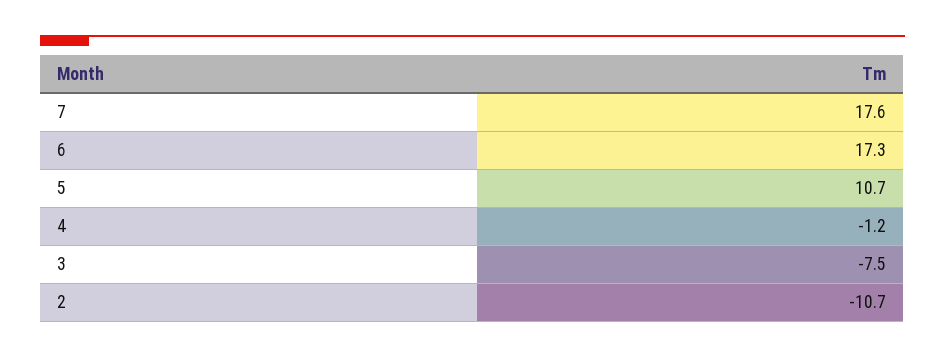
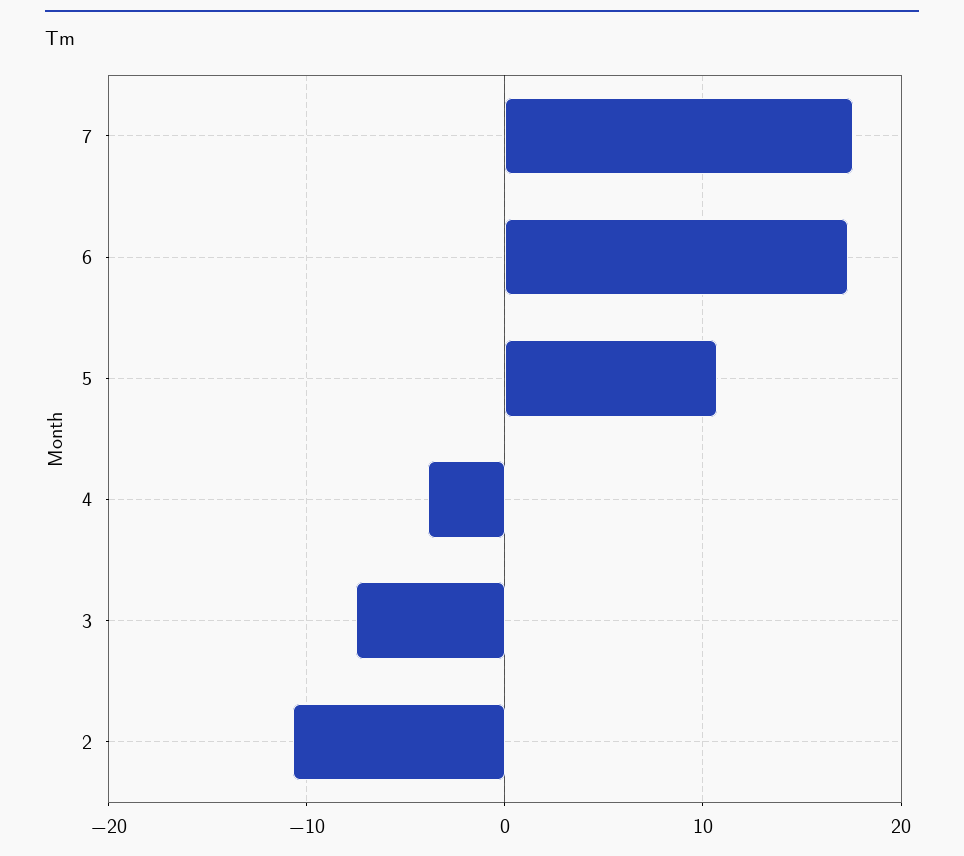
4: -1.2 -> -4

